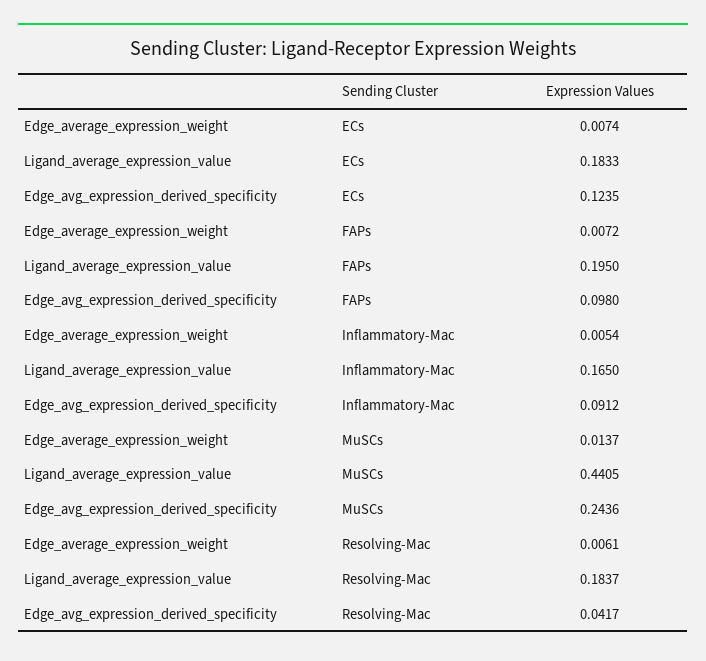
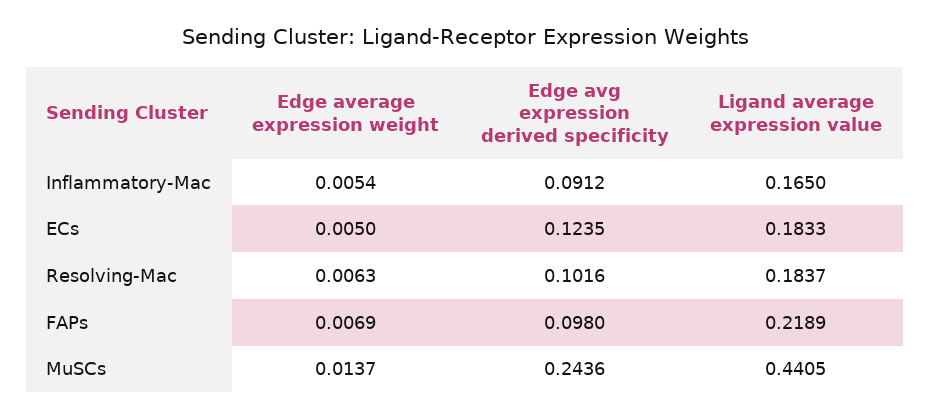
Edge_average_expression_weight, ECs: 0.0074 -> 0.005
Edge_average_expression_weight, FAPs: 0.0072 -> 0.0069
Ligand_average_expression_value, FAPs: 0.195 -> 0.2189
Edge_average_expression_weight, Resolving-Mac: 0.0061 -> 0.0063
Edge_avg_expression_derived_specificity, Resolving-Mac: 0.0417 -> 0.1016

